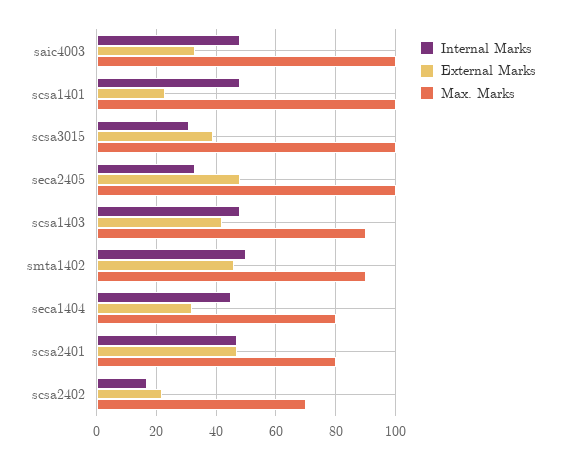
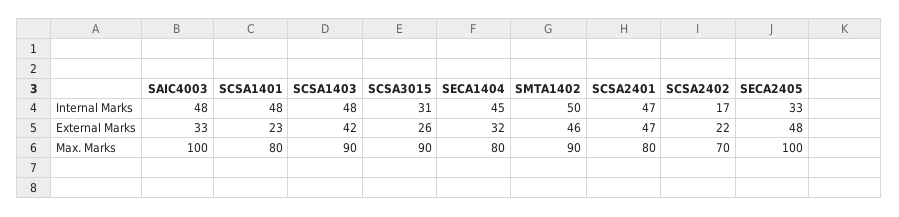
Max. Marks, scsa1401: 100 -> 80
External Marks, scsa3015: 40 -> 26
Max. Marks, scsa3015: 100 -> 90

